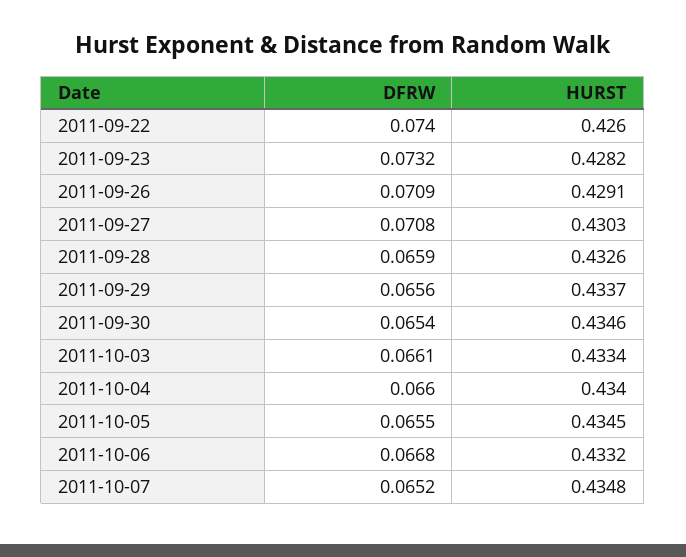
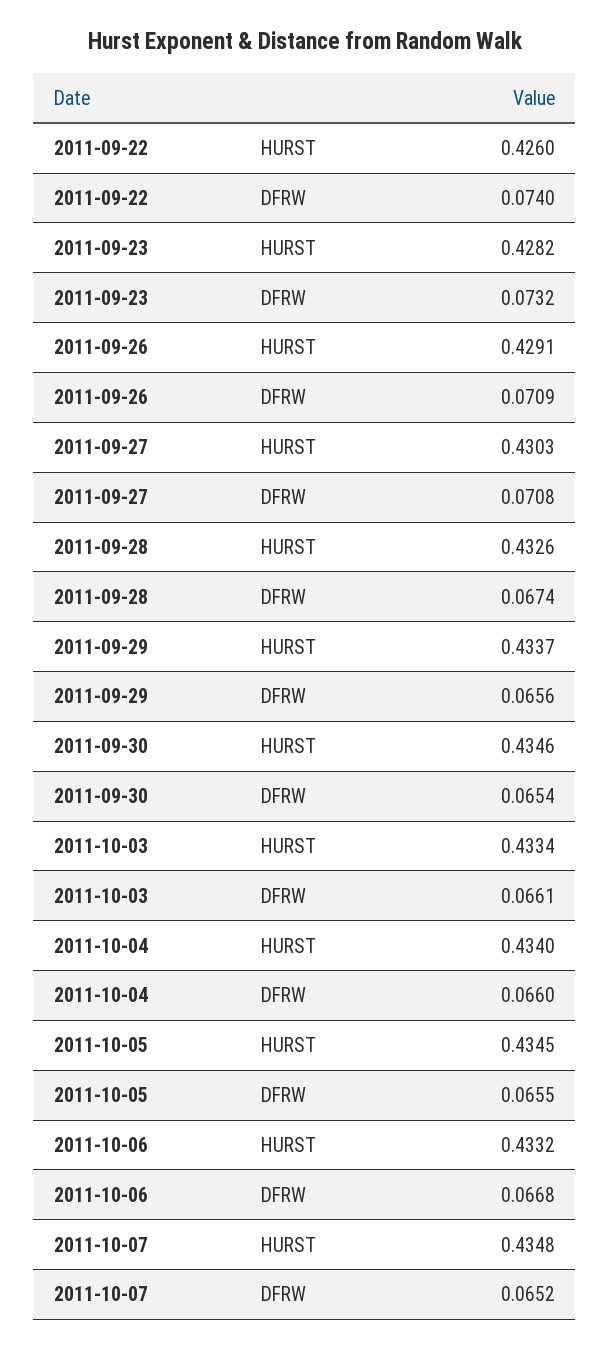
DFRW, 2011-09-28: 0.0659 -> 0.0674

